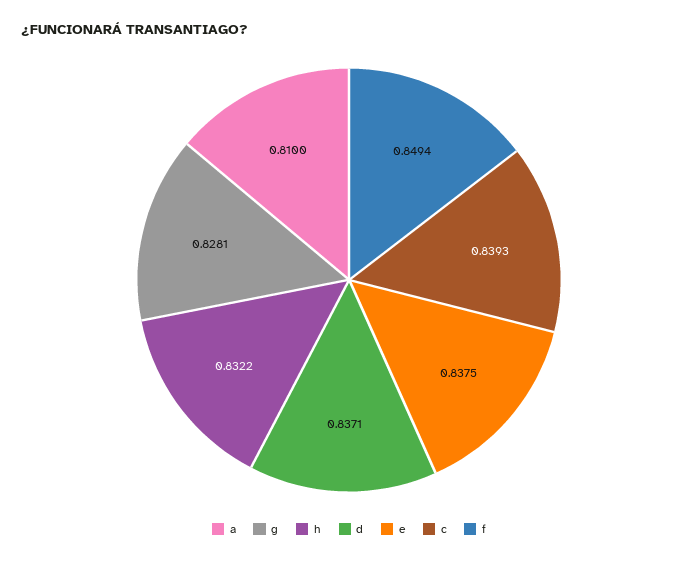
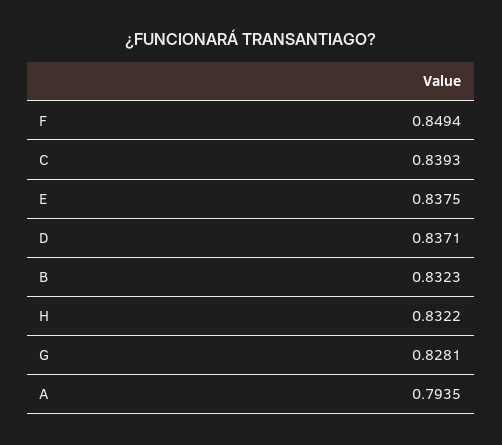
a: 0.81 -> 0.7935
B: none -> 0.8323

